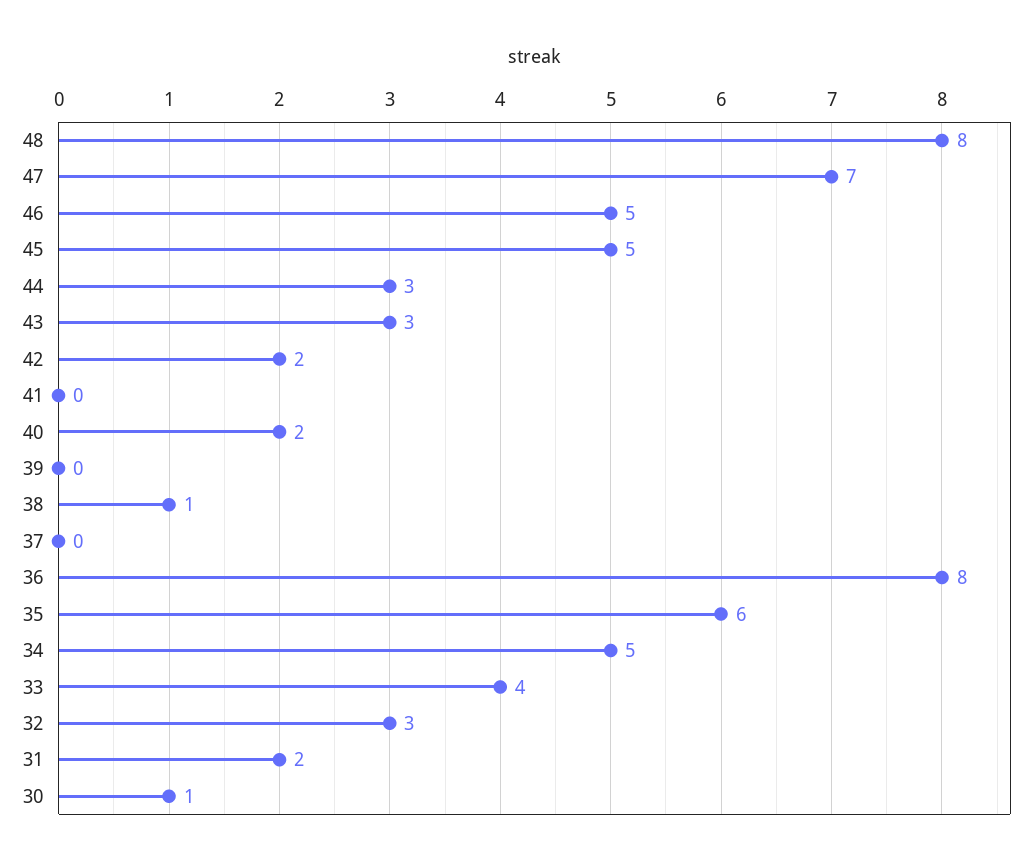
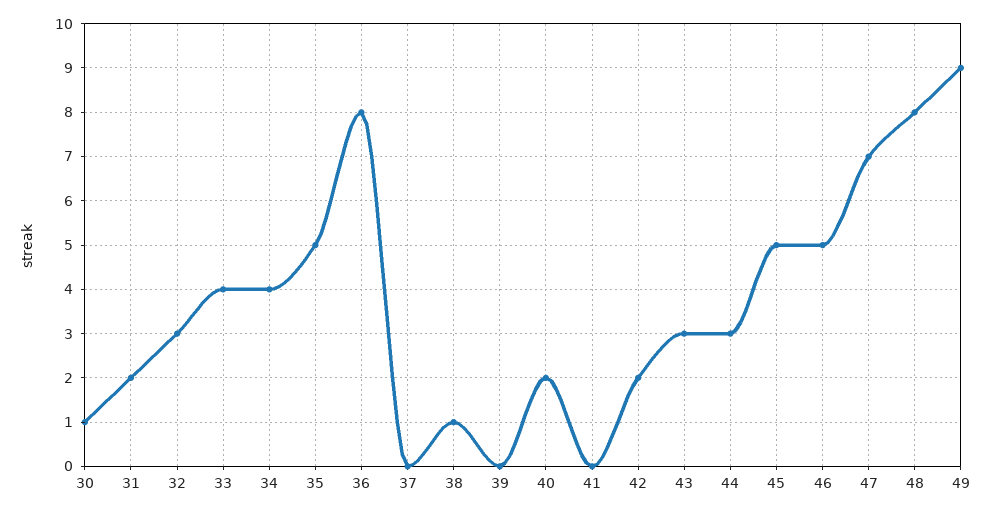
35: 6 -> 5
34: 5 -> 4
49: none -> 9

